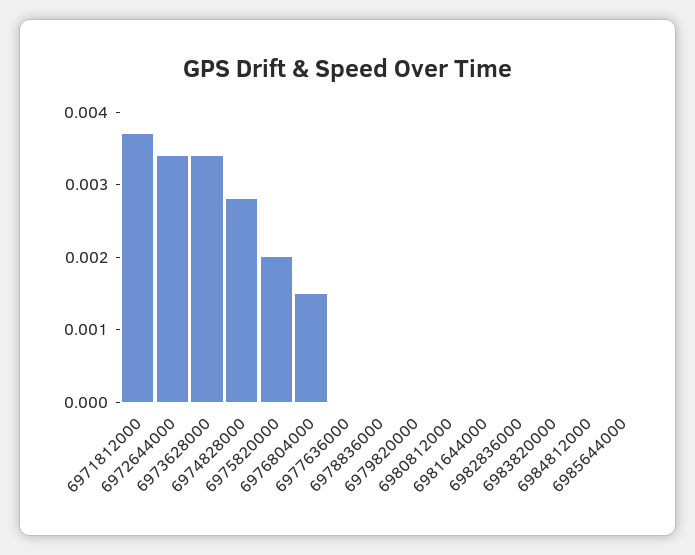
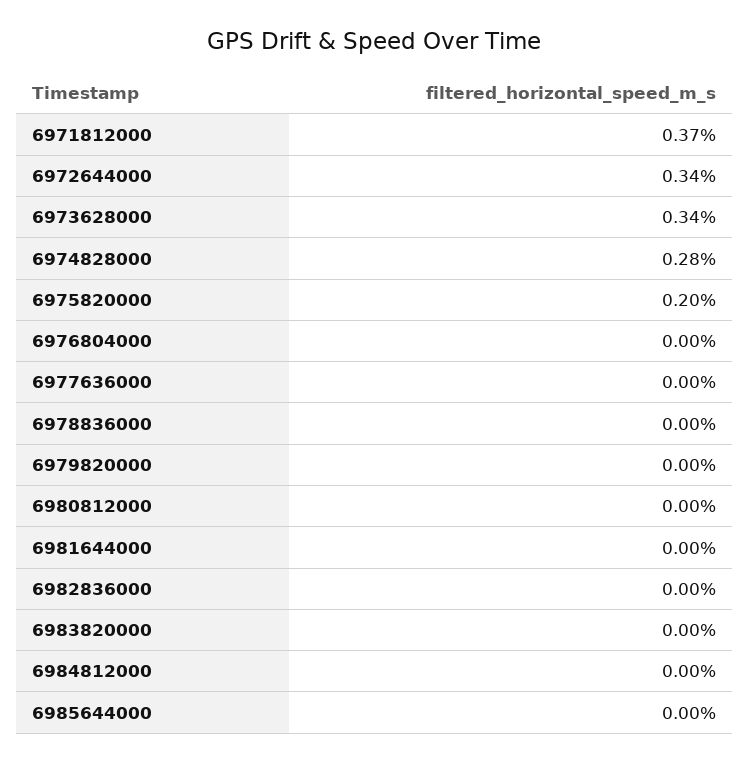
6976804000: 0.0015 -> 0

